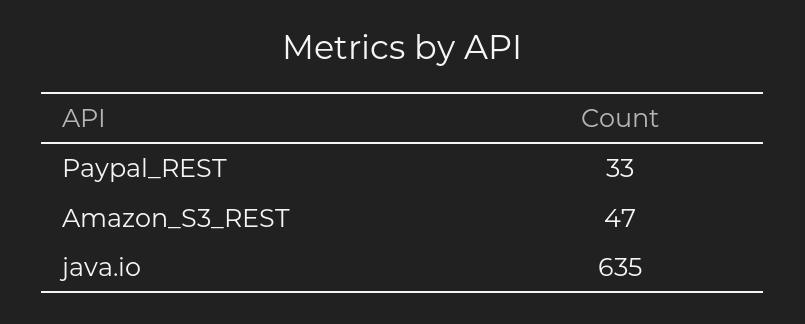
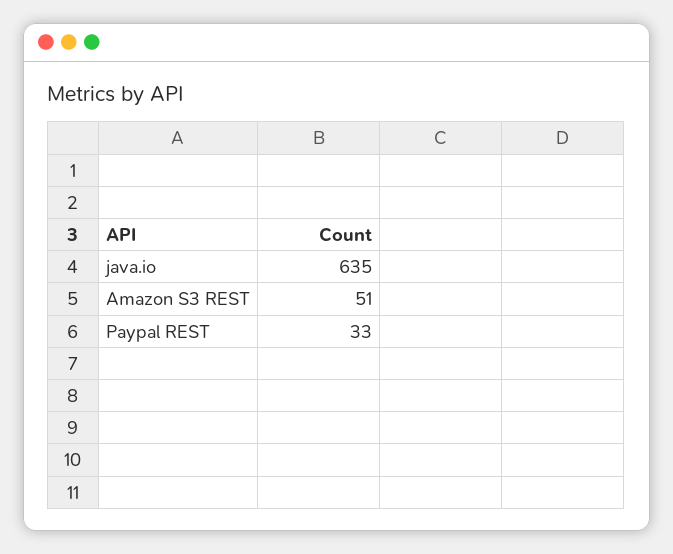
Amazon_S3_REST: 47 -> 51

